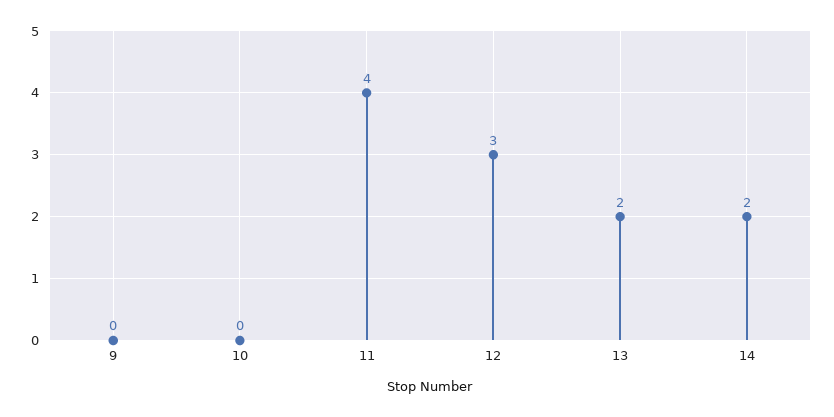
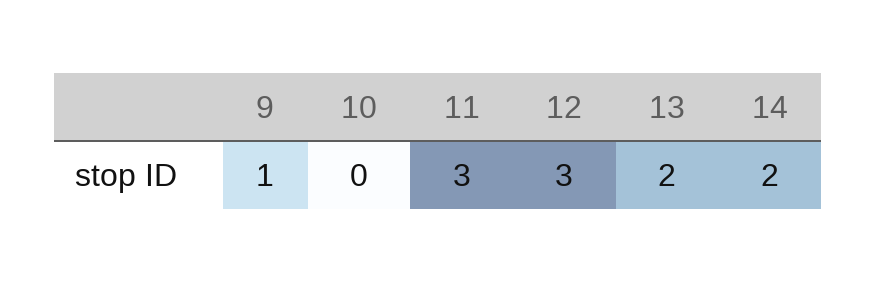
9: 0 -> 1
11: 4 -> 3

